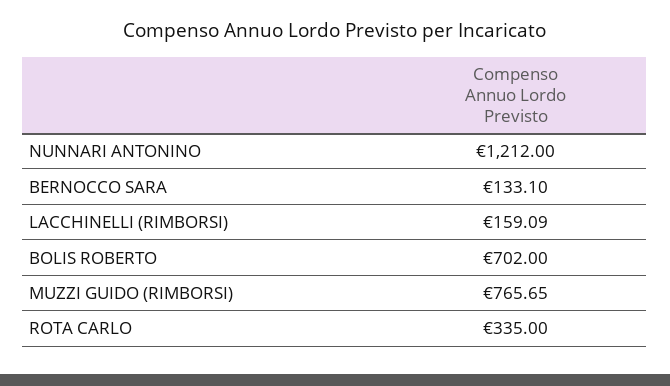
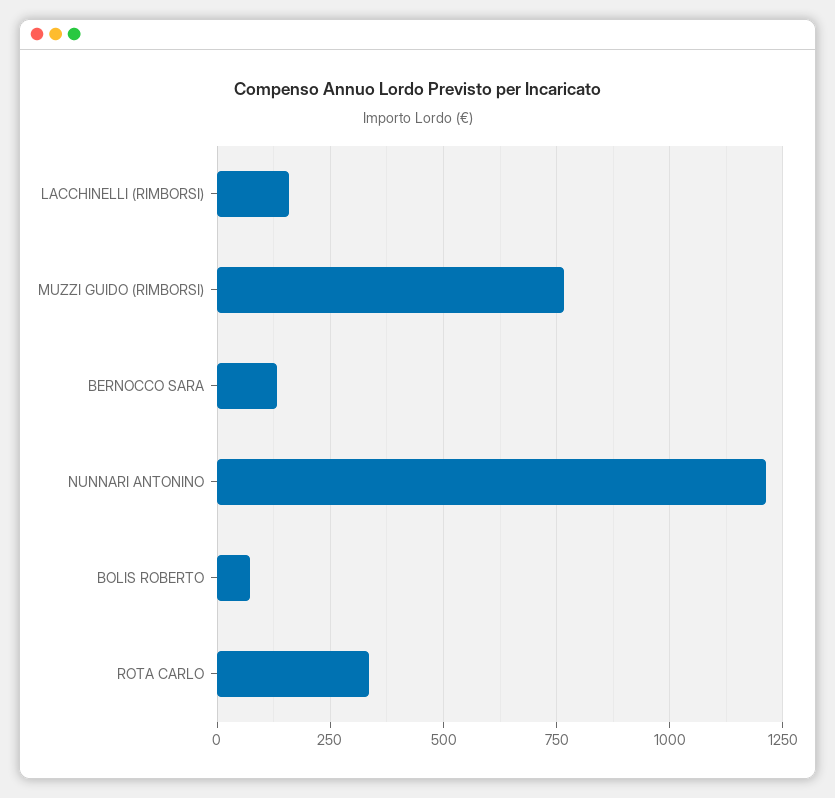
BOLIS ROBERTO: 702 -> 75

